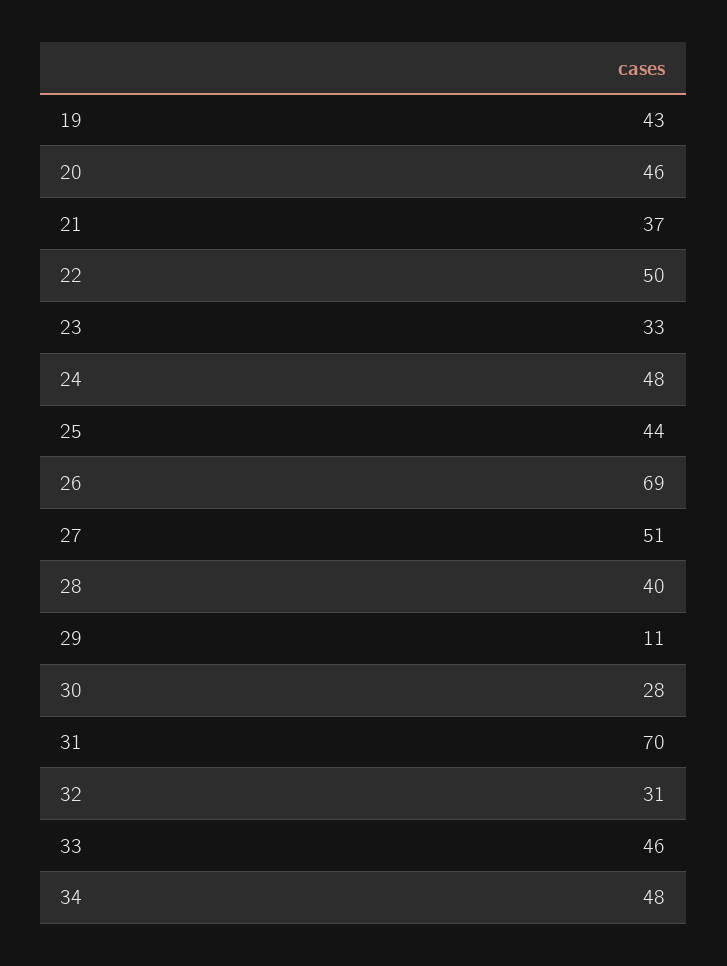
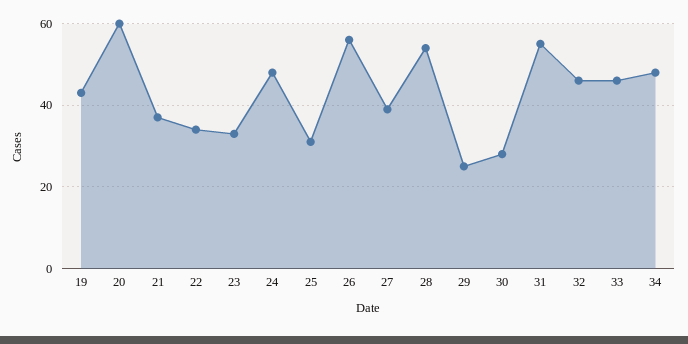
20: 46 -> 60
22: 50 -> 35
25: 44 -> 30
26: 69 -> 55
27: 51 -> 40
28: 40 -> 55
29: 11 -> 25
31: 70 -> 55
32: 31 -> 45

